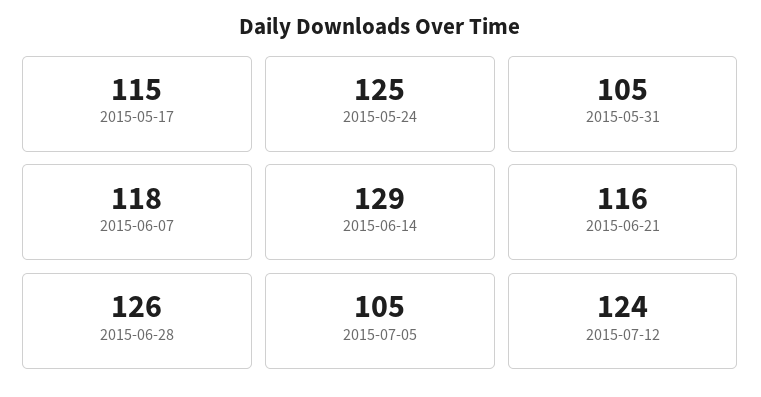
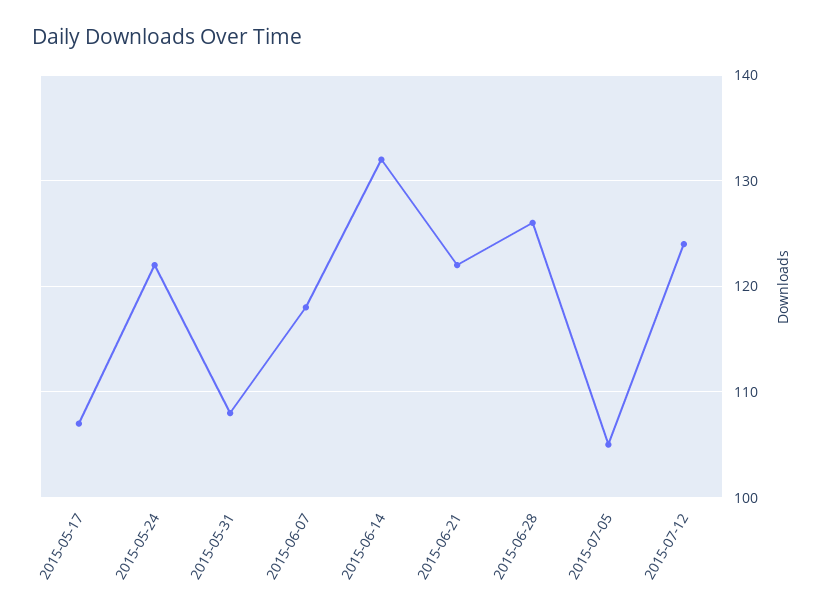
2015-05-17: 115 -> 107
2015-05-24: 125 -> 122
2015-05-31: 105 -> 108
2015-06-14: 129 -> 132
2015-06-21: 116 -> 122

